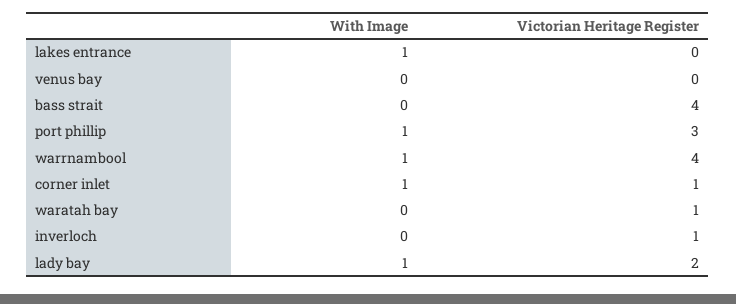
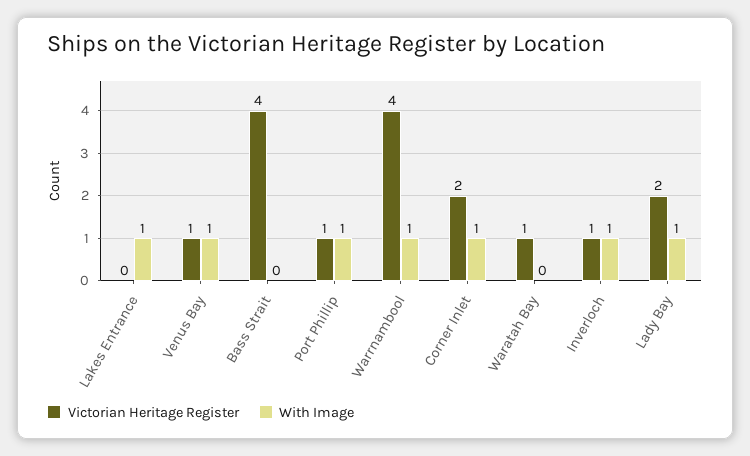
With Image, venus bay: 0 -> 1
Victorian Heritage Register, venus bay: 0 -> 1
Victorian Heritage Register, port phillip: 3 -> 1
Victorian Heritage Register, corner inlet: 1 -> 2
With Image, inverloch: 0 -> 1

